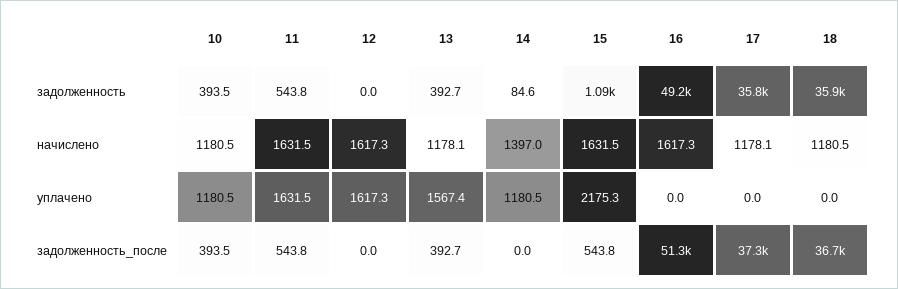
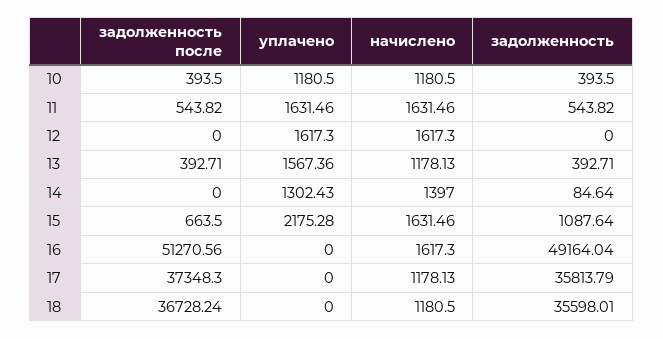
18, задолженность: 35900 -> 35598.01
14, уплачено: 1180.5 -> 1302.43
15, задолженность_после: 543.8 -> 663.5

